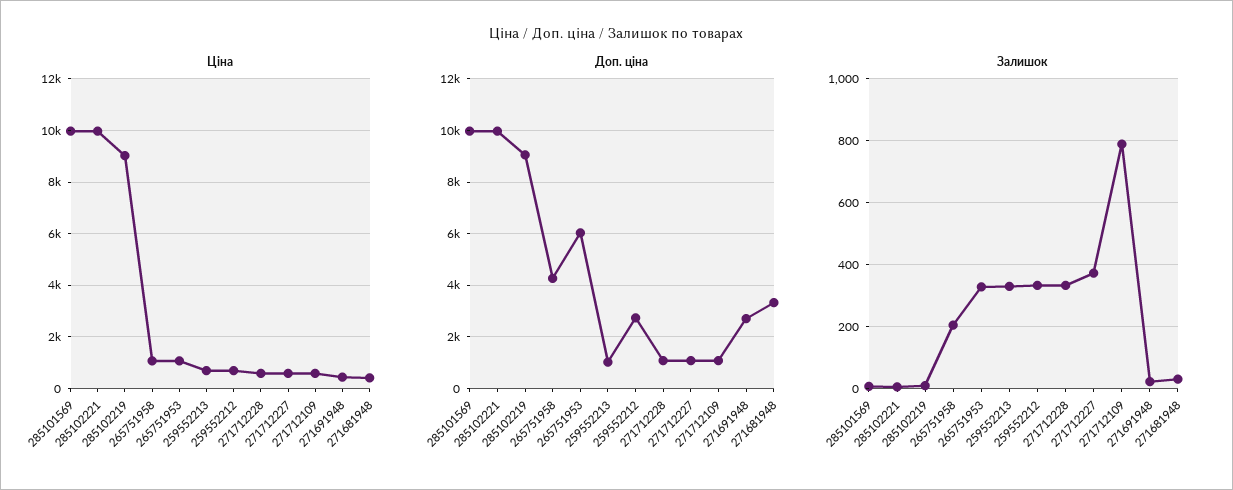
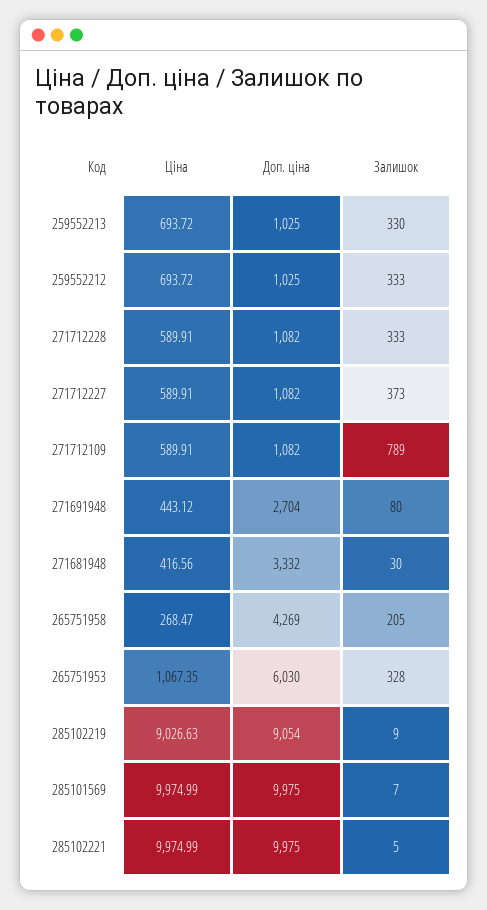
Ціна, 265751958: 1000 -> 268.47
Доп. ціна, 259552212: 2750 -> 1025
Залишок, 271691948: 20 -> 80

